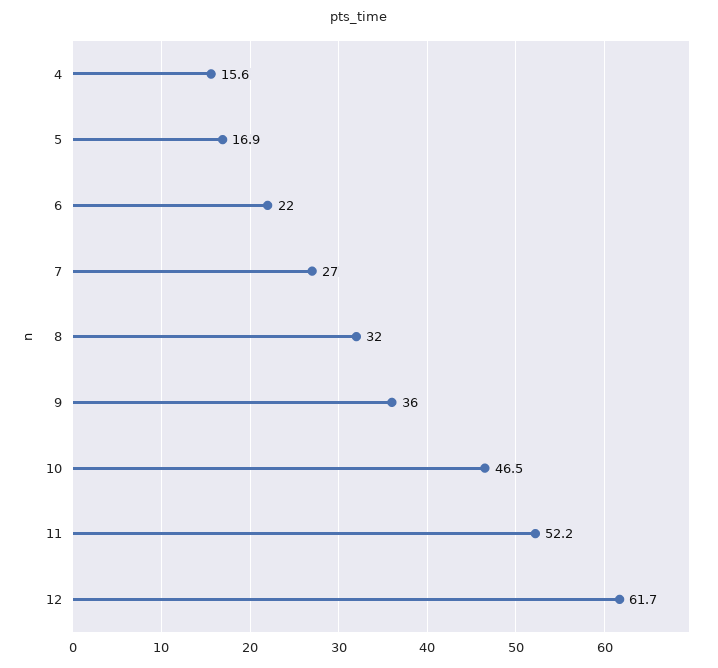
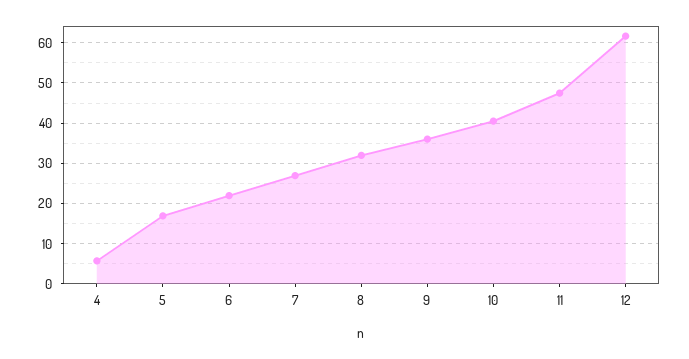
4: 15.6 -> 6
10: 46.5 -> 40
11: 52.2 -> 48

